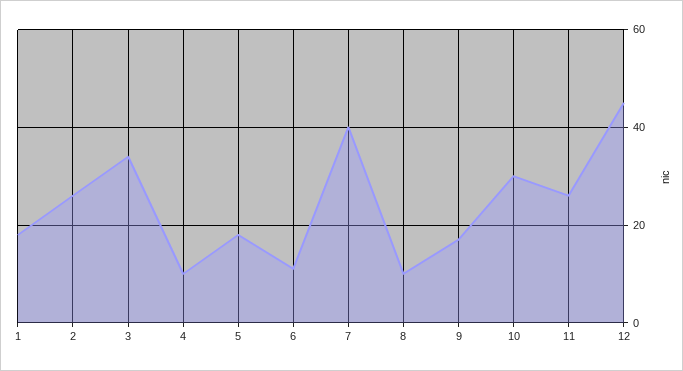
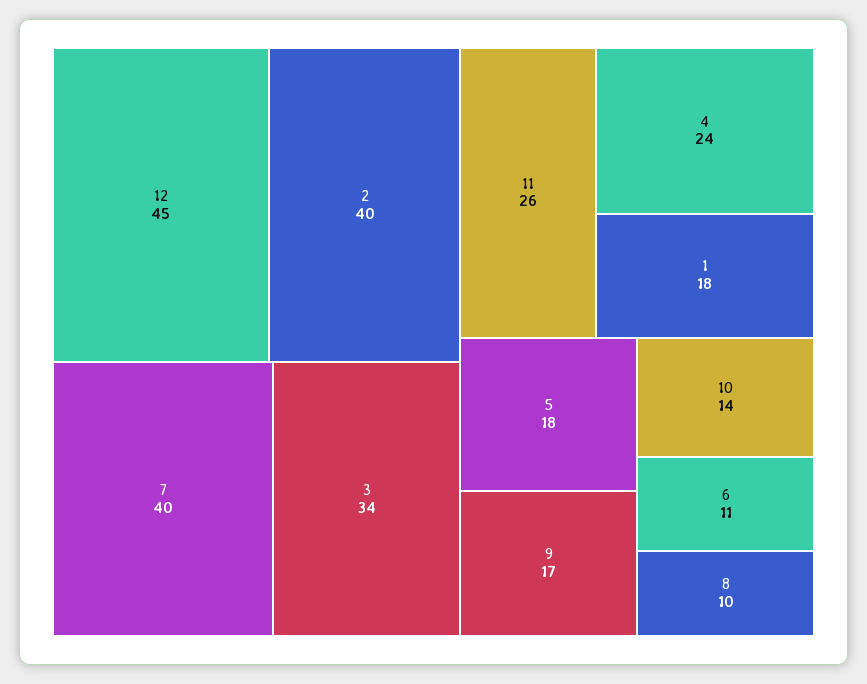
2: 25 -> 40
4: 10 -> 24
10: 30 -> 14

